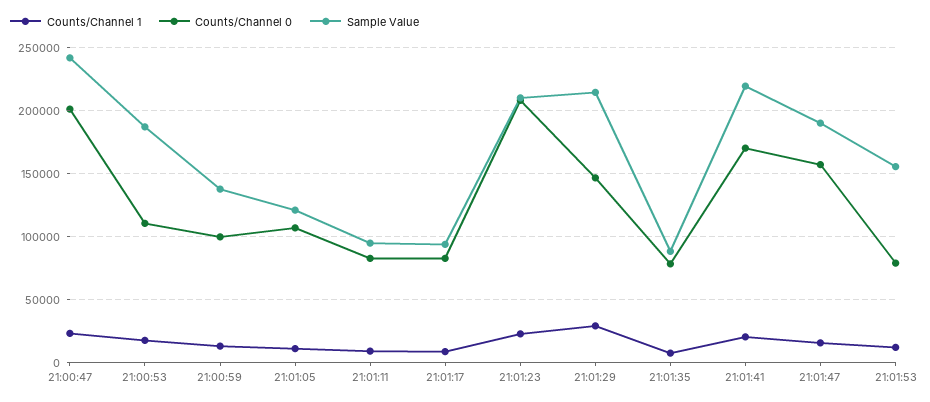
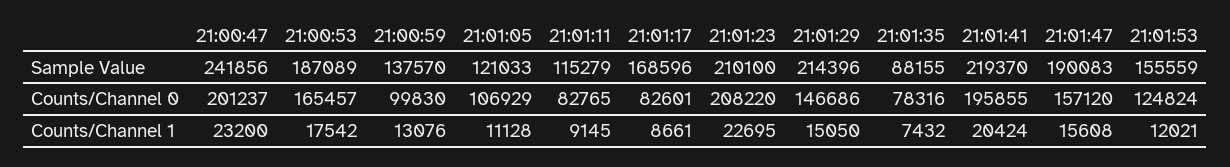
Counts/Channel 0, 21:00:53: 110000 -> 165457
Sample Value, 21:01:11: 95000 -> 115279
Sample Value, 21:01:17: 95000 -> 168596
Counts/Channel 1, 21:01:29: 30000 -> 15050
Counts/Channel 0, 21:01:41: 170000 -> 195855
Counts/Channel 0, 21:01:53: 80000 -> 124824

